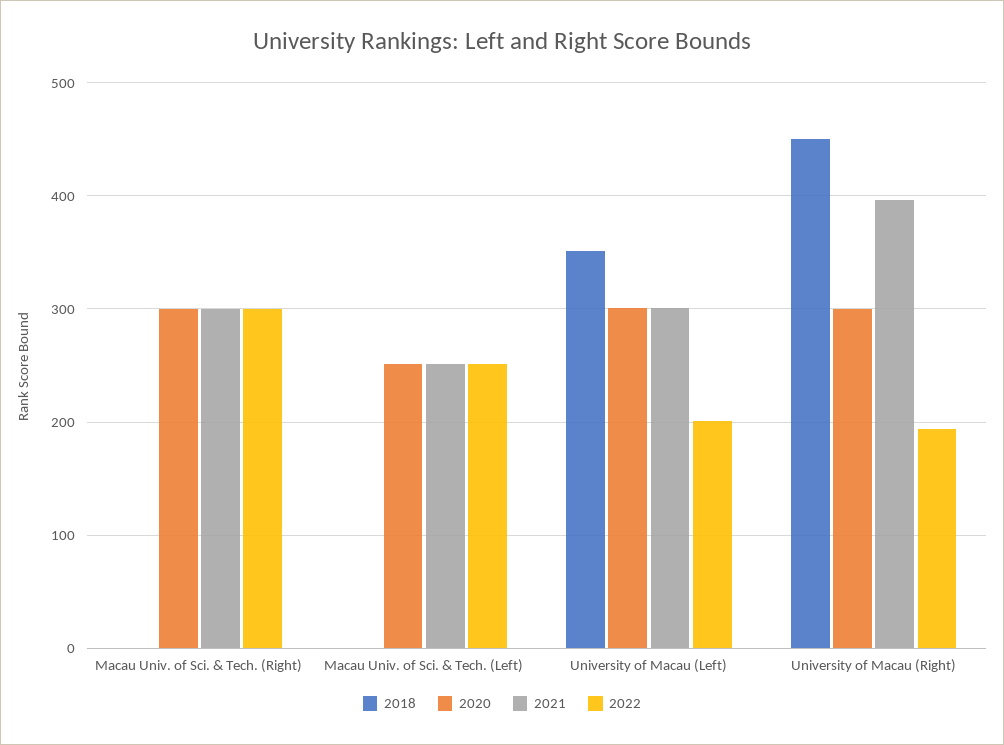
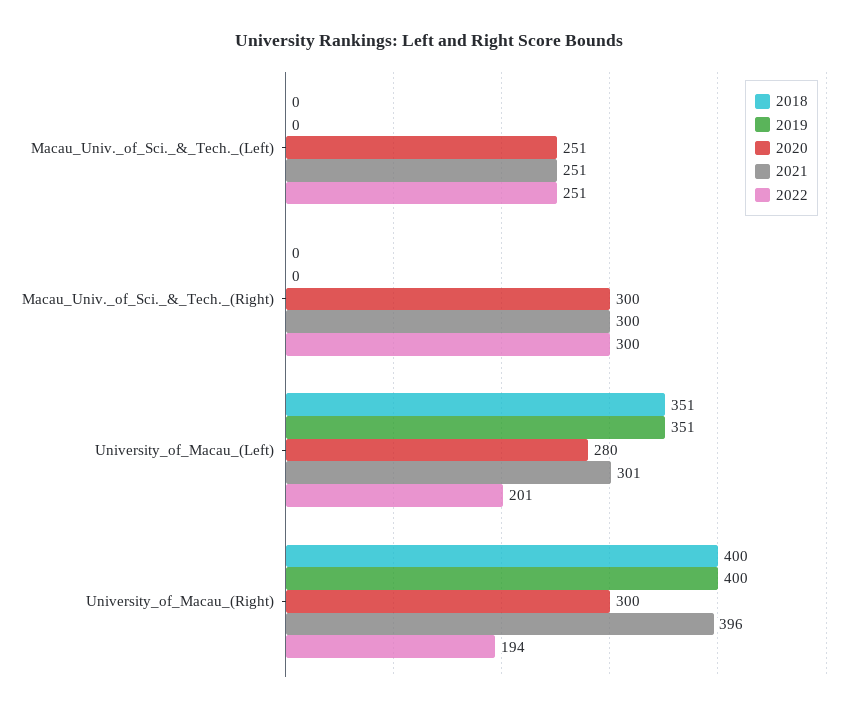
2020, University of Macau (Left): 300 -> 280
2018, University of Macau (Right): 450 -> 400
2019, Macau Univ. of Sci. & Tech. (Left): none -> 0
2019, Macau Univ. of Sci. & Tech. (Right): none -> 0
2019, University of Macau (Left): none -> 351
2019, University of Macau (Right): none -> 400

